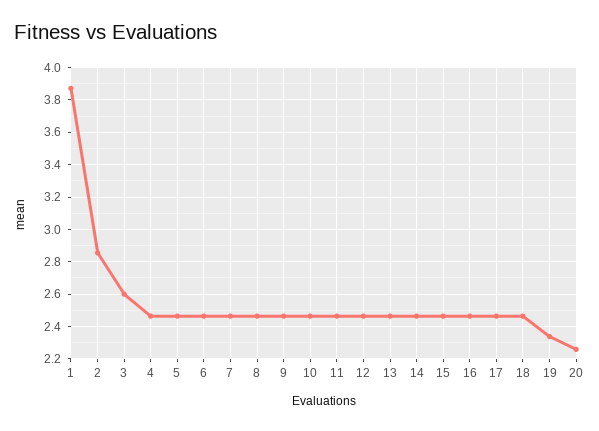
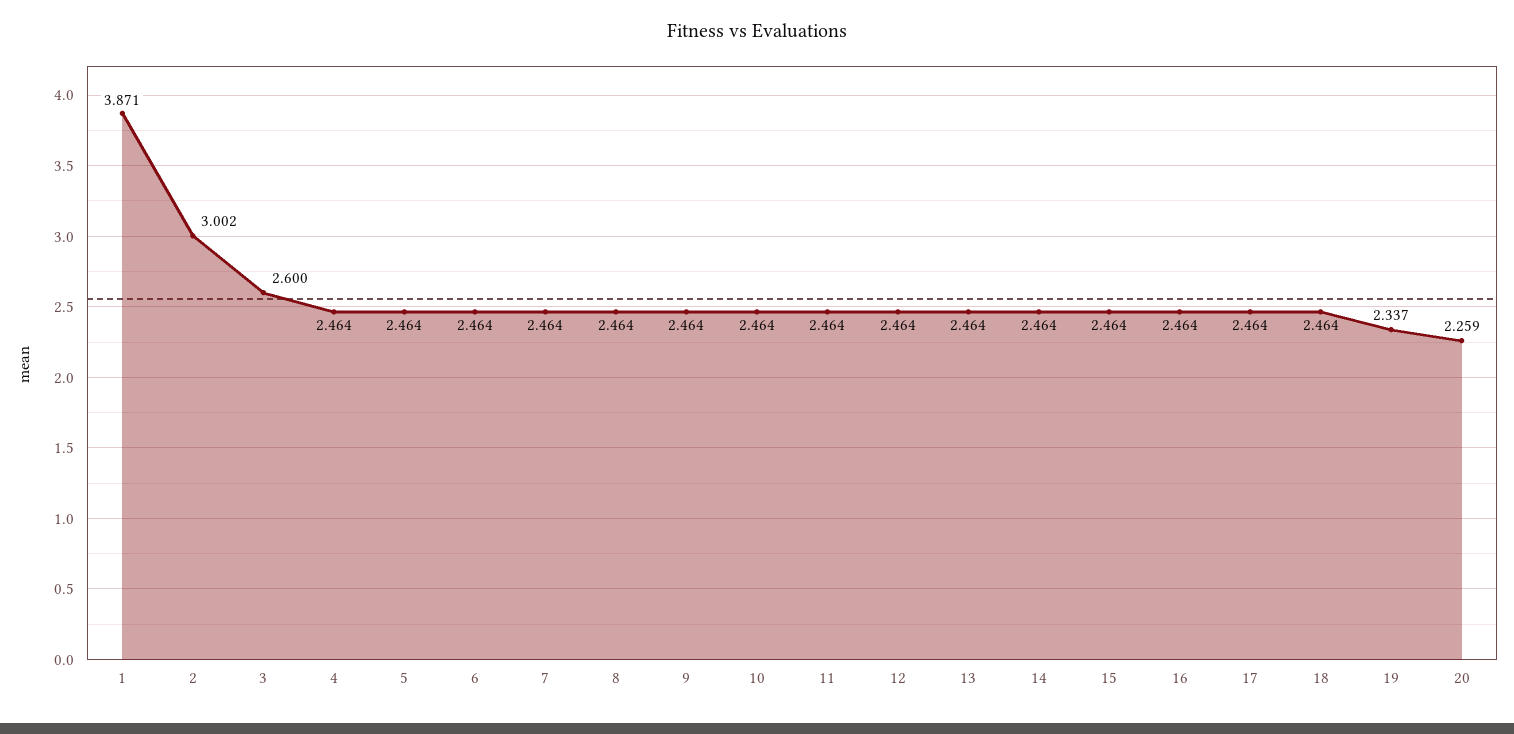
2: 2.85 -> 3.002

